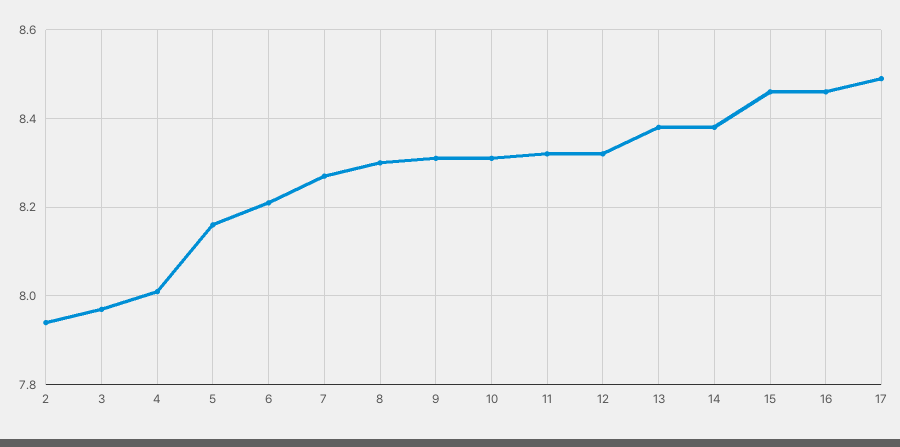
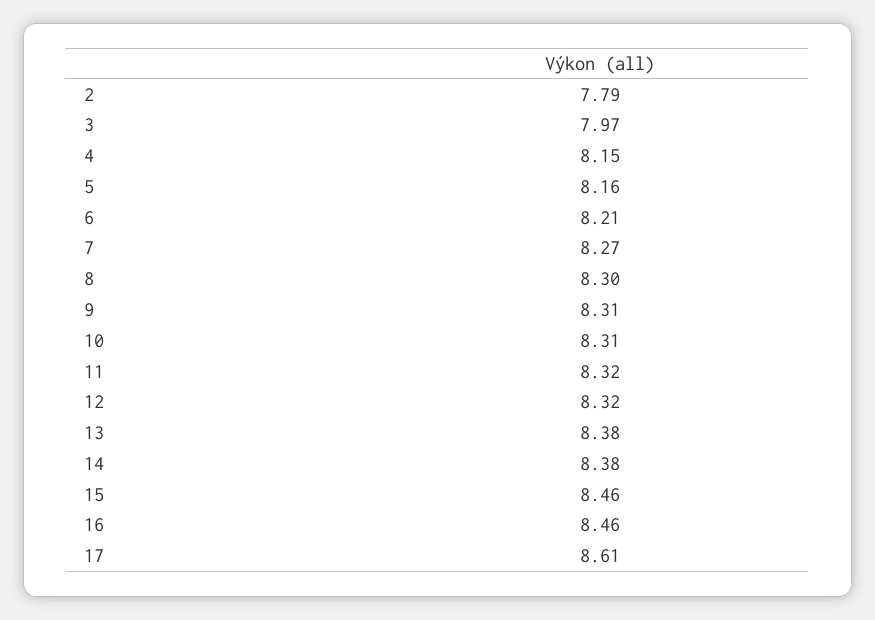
2: 7.95 -> 7.79
4: 8 -> 8.15
17: 8.5 -> 8.61

